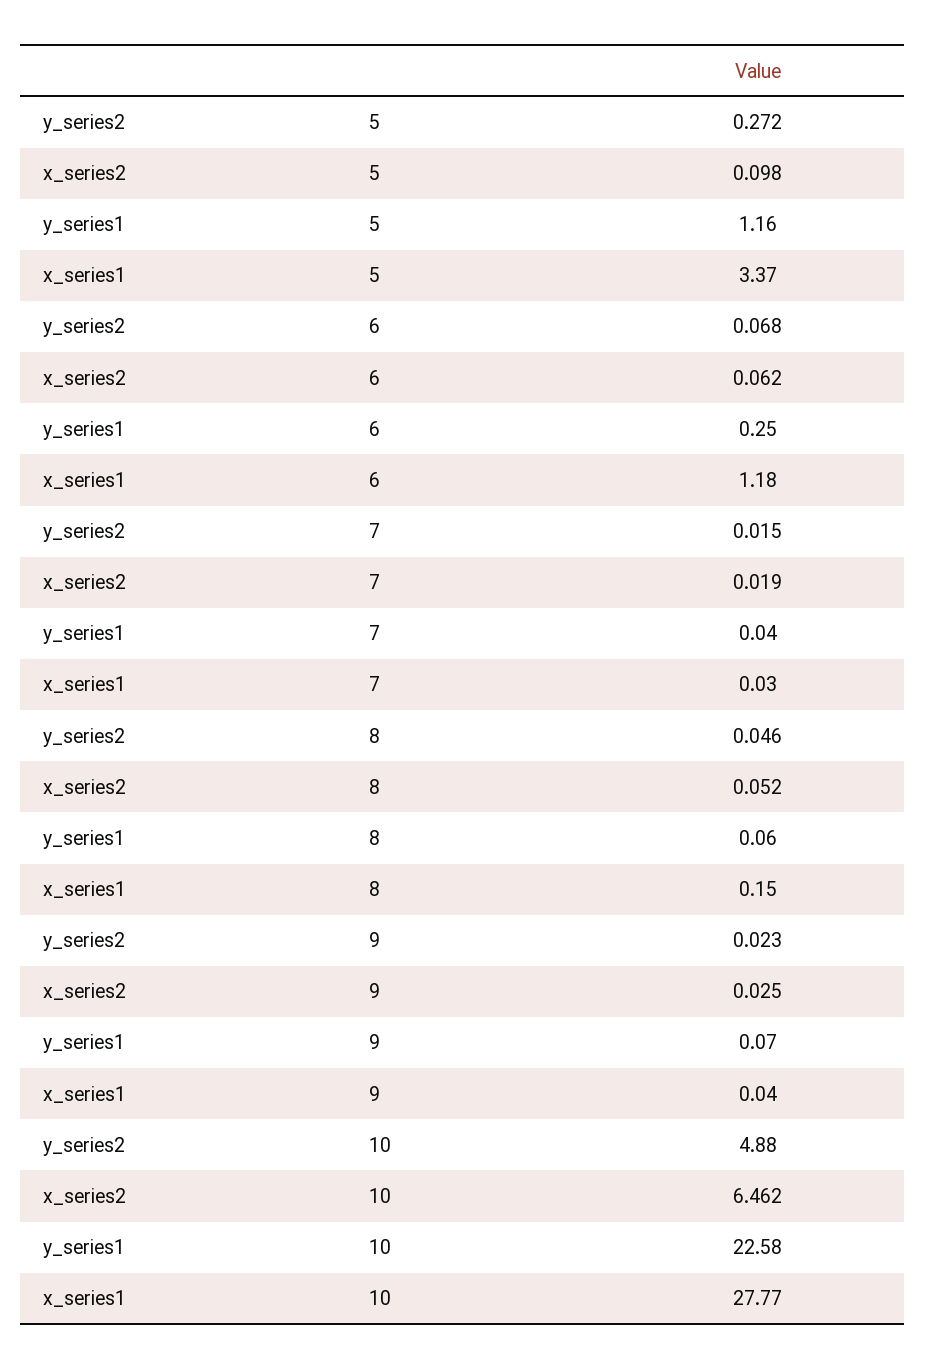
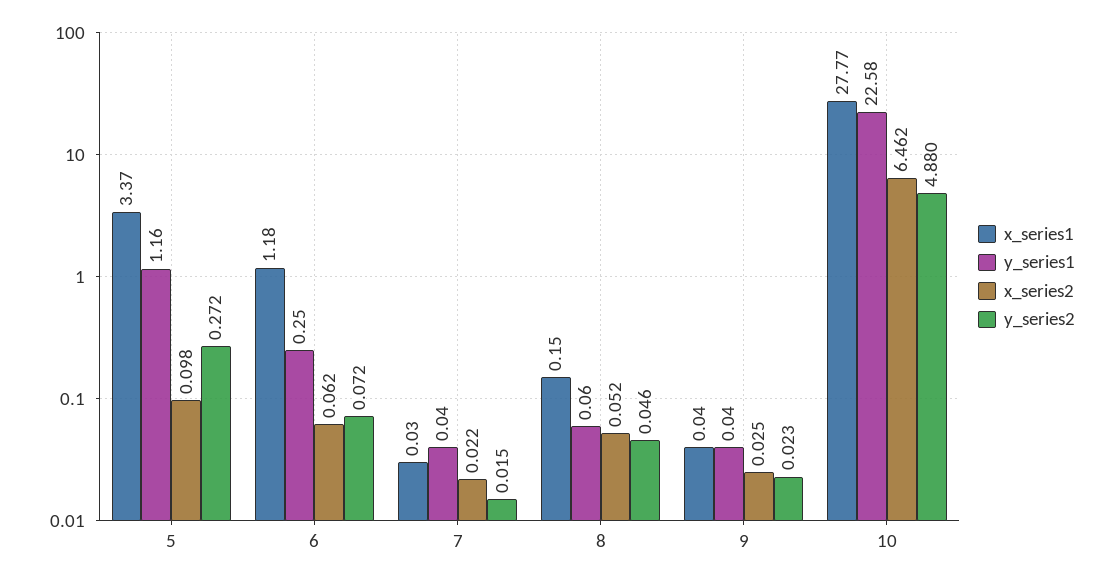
y_series2, 6: 0.068 -> 0.072
x_series2, 7: 0.019 -> 0.022
y_series1, 9: 0.07 -> 0.04

